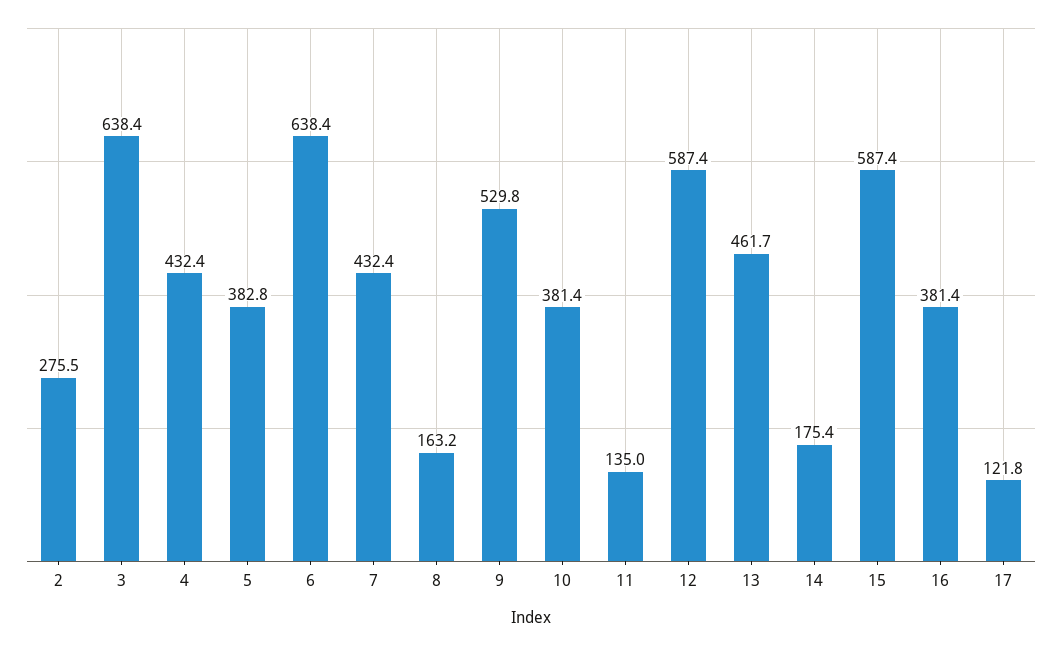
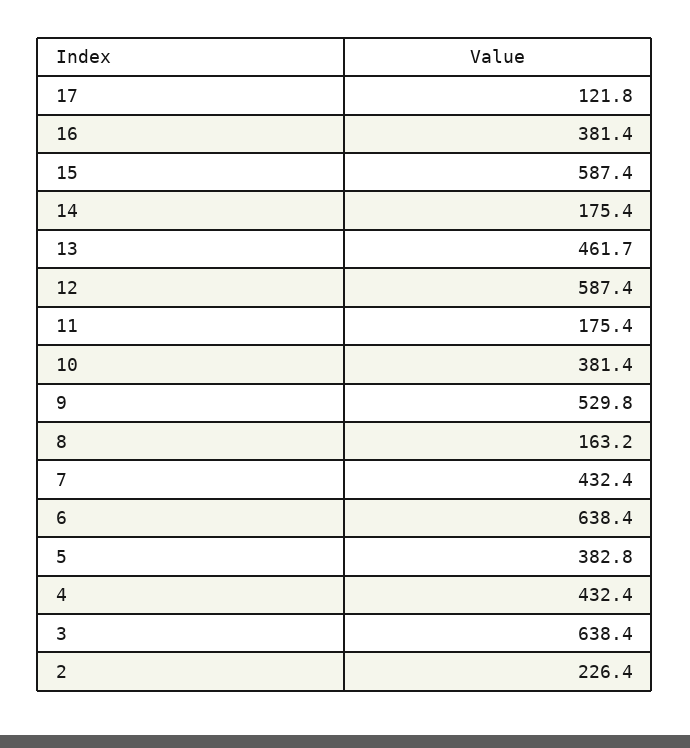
2: 275.5 -> 226.4
11: 135 -> 175.4

